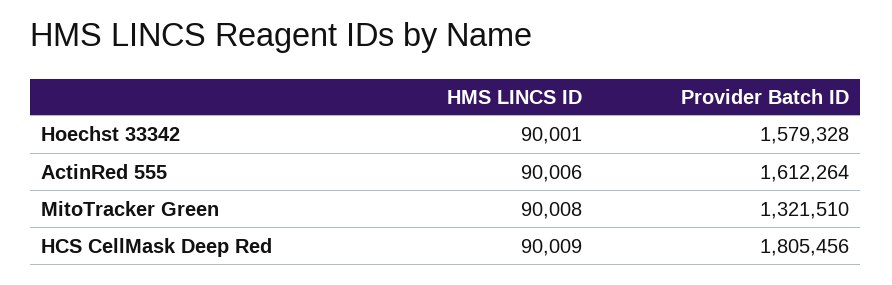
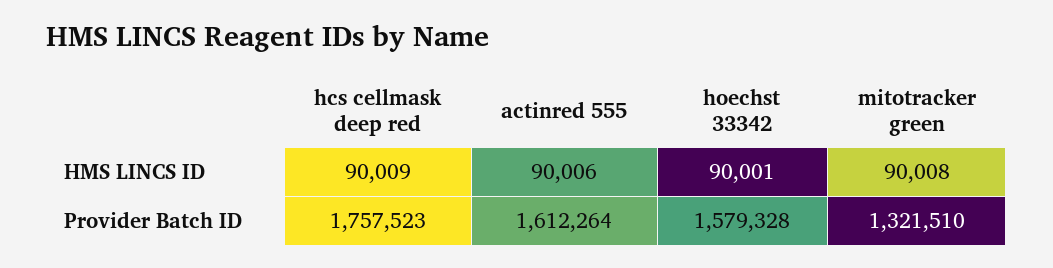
Provider Batch ID, HCS CellMask Deep Red: 1805456 -> 1757523

